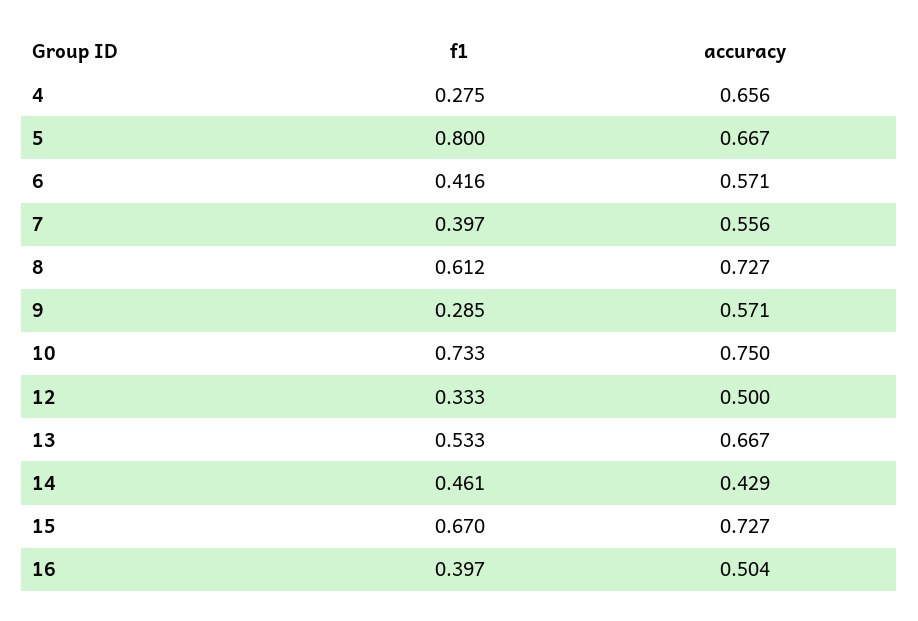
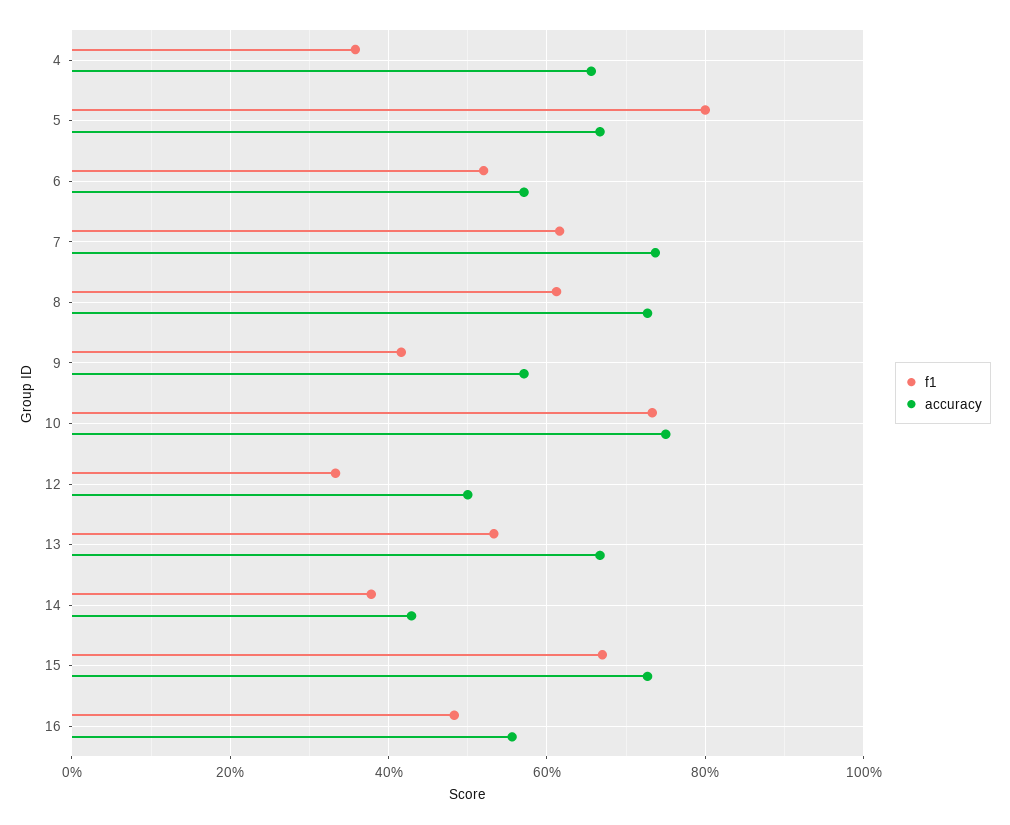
f1, 4: 0.275 -> 0.36
f1, 6: 0.416 -> 0.52
f1, 7: 0.397 -> 0.62
accuracy, 7: 0.556 -> 0.74
f1, 9: 0.285 -> 0.42
f1, 14: 0.461 -> 0.38
f1, 16: 0.397 -> 0.48
accuracy, 16: 0.504 -> 0.56

